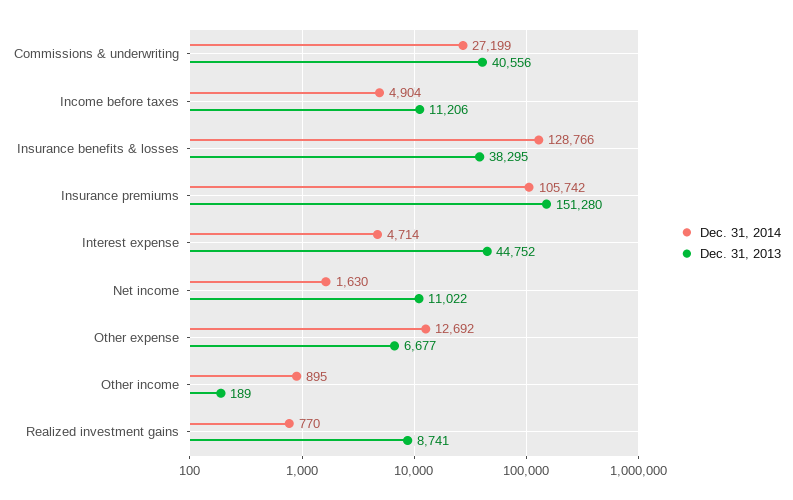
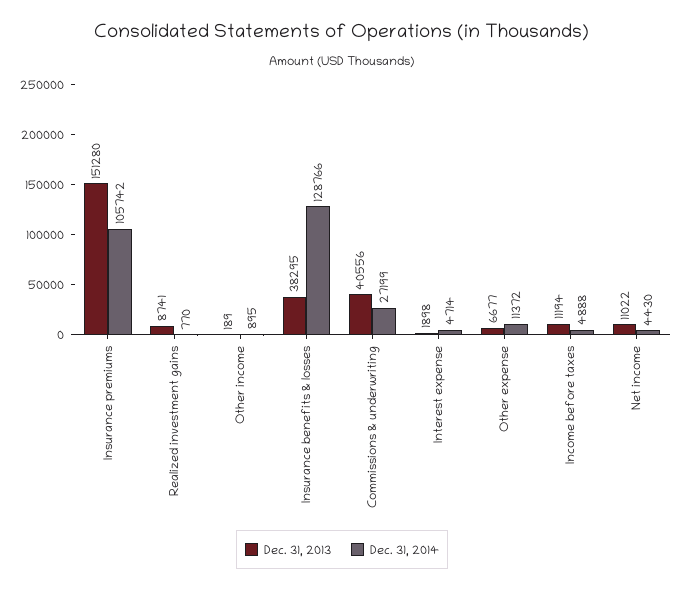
Dec. 31, 2014, Income before taxes: 4904 -> 4888
Dec. 31, 2013, Income before taxes: 11206 -> 11194
Dec. 31, 2013, Interest expense: 44752 -> 1898
Dec. 31, 2014, Net income: 1630 -> 4430
Dec. 31, 2014, Other expense: 12692 -> 11372

